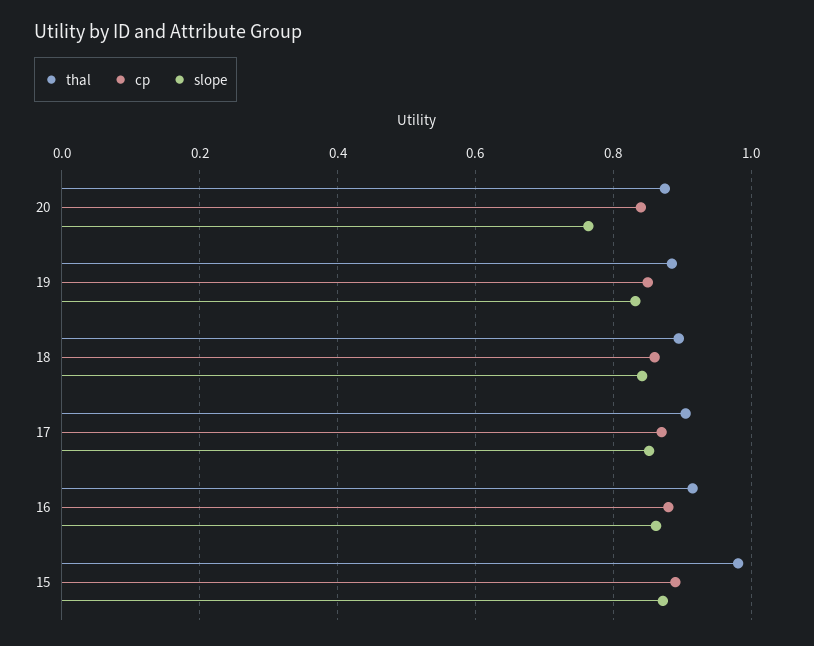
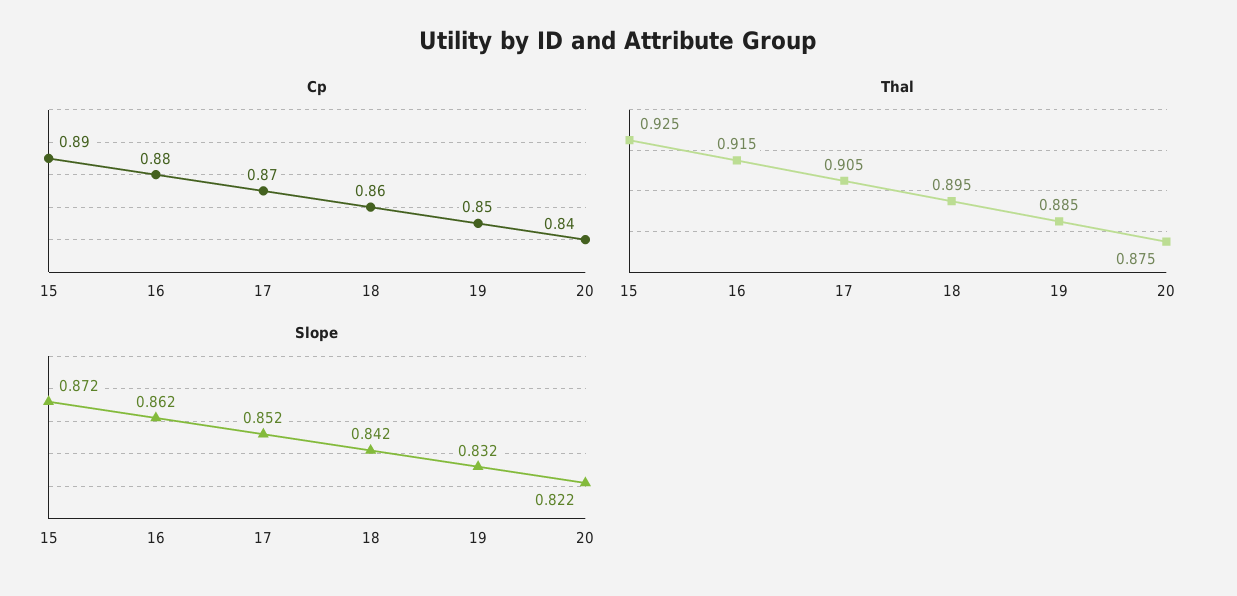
slope, 20: 0.76 -> 0.822
thal, 15: 0.98 -> 0.925

